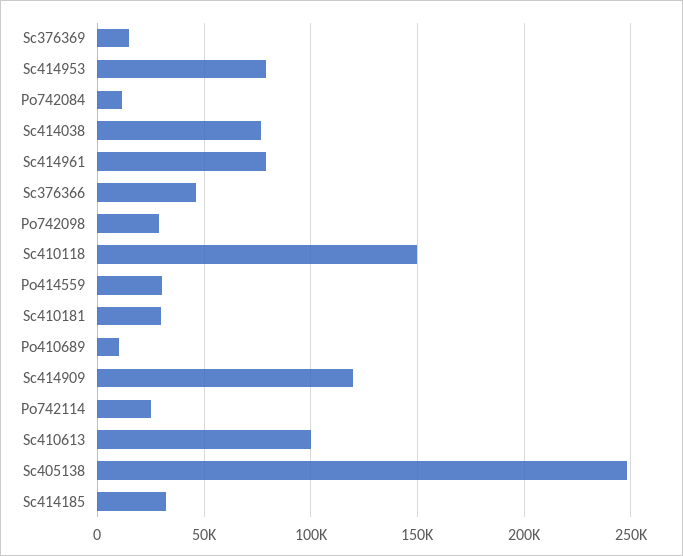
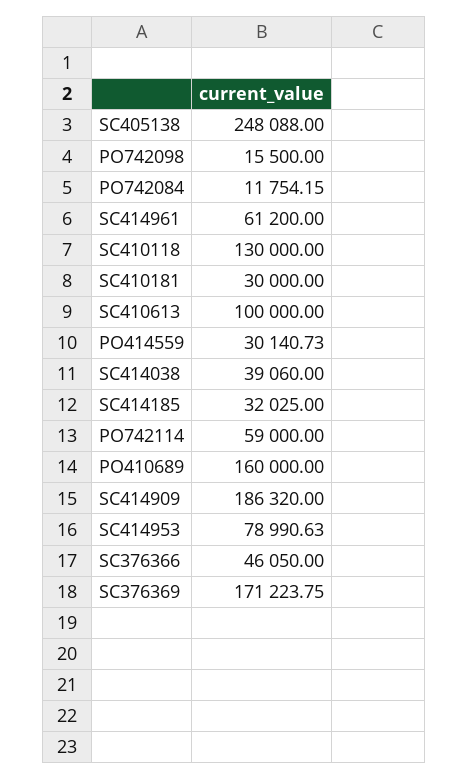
Sc376369: 15000 -> 171223.75
Sc414038: 75000 -> 39060
Sc414961: 80000 -> 61200
Po742098: 30000 -> 15500
Sc410118: 150000 -> 130000
Po410689: 10000 -> 160000
Sc414909: 120000 -> 186320
Po742114: 25000 -> 59000

